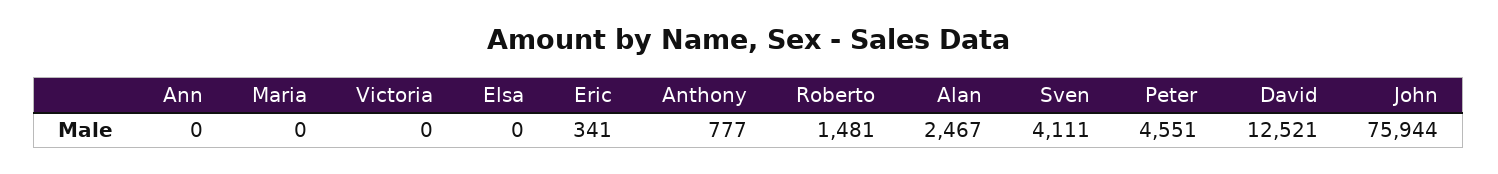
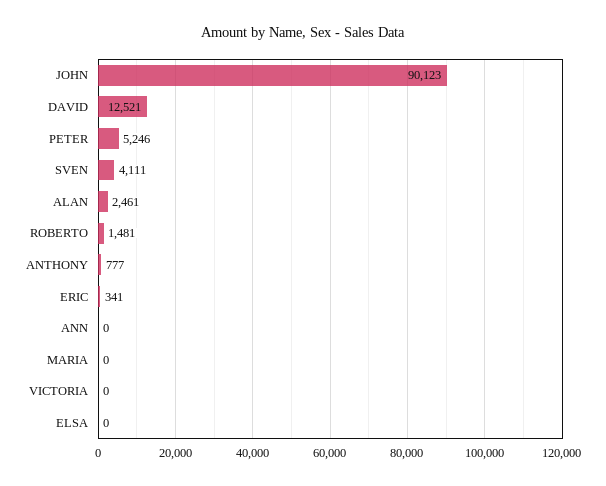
Alan: 2467 -> 2461
Peter: 4551 -> 5246
John: 75944 -> 90123

